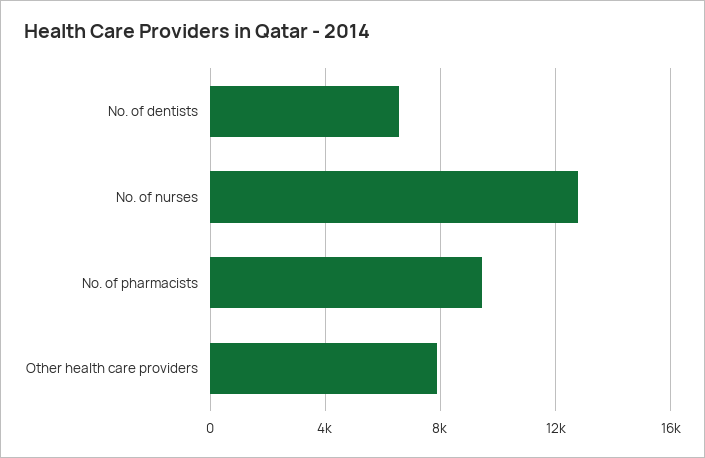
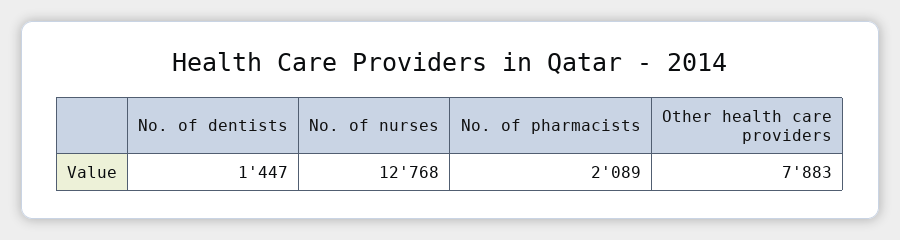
No. of dentists: 6500 -> 1447
No. of pharmacists: 9500 -> 2089

